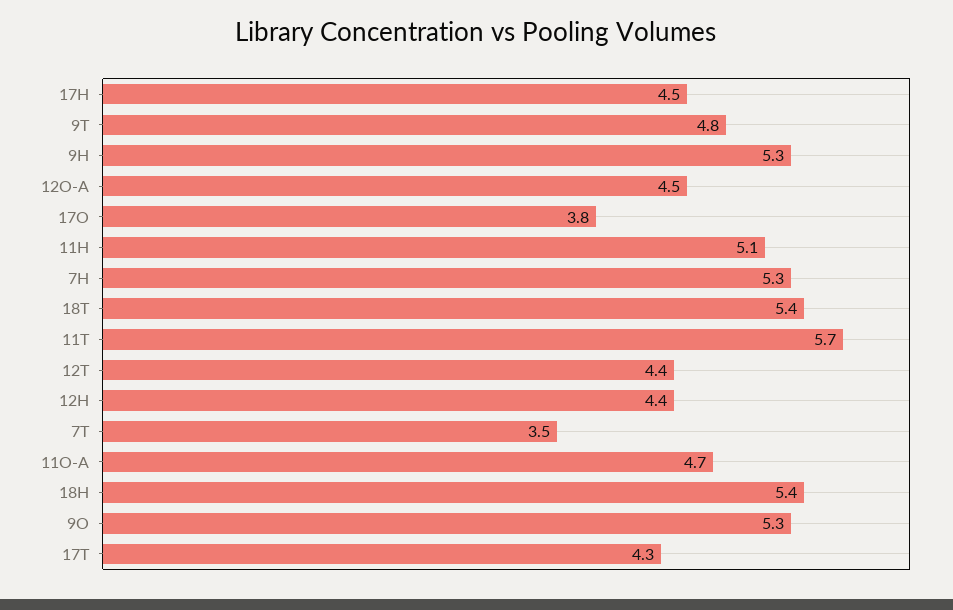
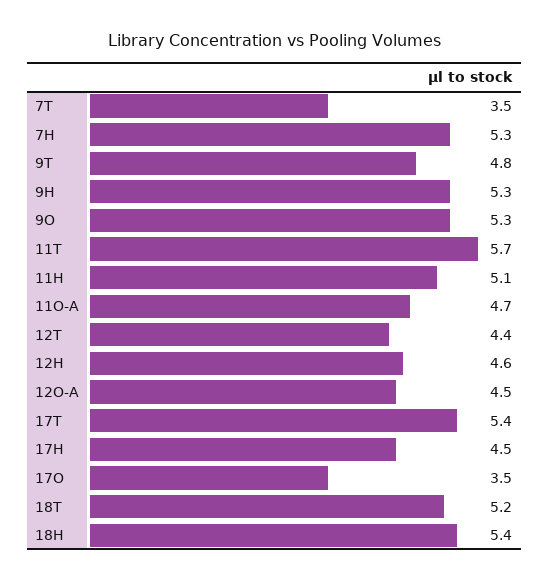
17O: 3.8 -> 3.5
18T: 5.4 -> 5.2
12H: 4.4 -> 4.6
17T: 4.3 -> 5.4

